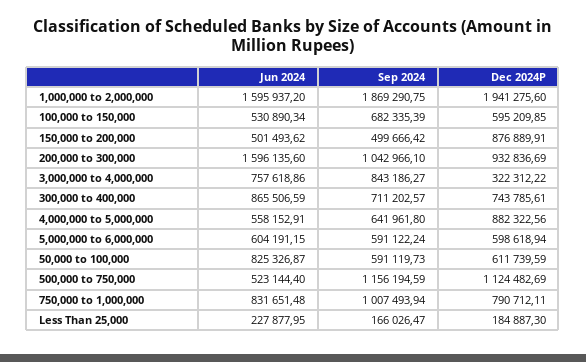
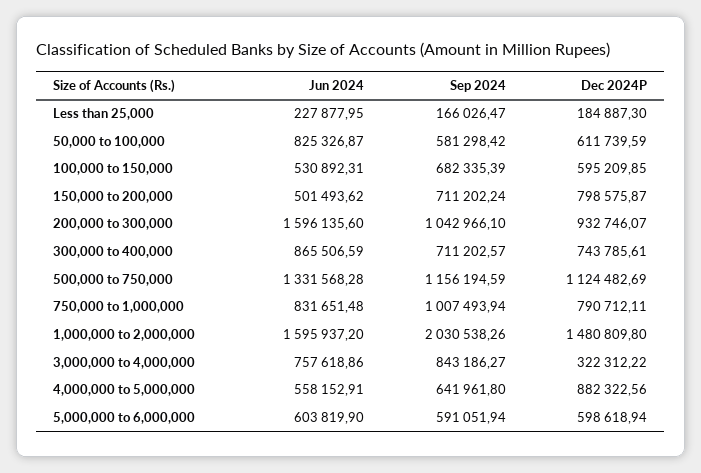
Sep 2024, 1,000,000 to 2,000,000: 1869290.75 -> 2030538.26
Dec 2024P, 1,000,000 to 2,000,000: 1941275.6 -> 1480809.8
Jun 2024, 100,000 to 150,000: 530890.34 -> 530892.31
Sep 2024, 150,000 to 200,000: 499666.42 -> 711202.24
Dec 2024P, 150,000 to 200,000: 876889.91 -> 798575.87
Dec 2024P, 200,000 to 300,000: 932836.69 -> 932746.07
Jun 2024, 5,000,000 to 6,000,000: 604191.15 -> 603819.9
Sep 2024, 5,000,000 to 6,000,000: 591122.24 -> 591051.94
Sep 2024, 50,000 to 100,000: 591119.73 -> 581298.42
Jun 2024, 500,000 to 750,000: 523144.4 -> 1331568.28

